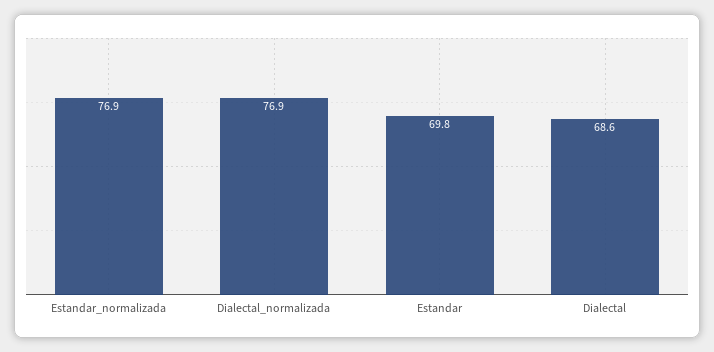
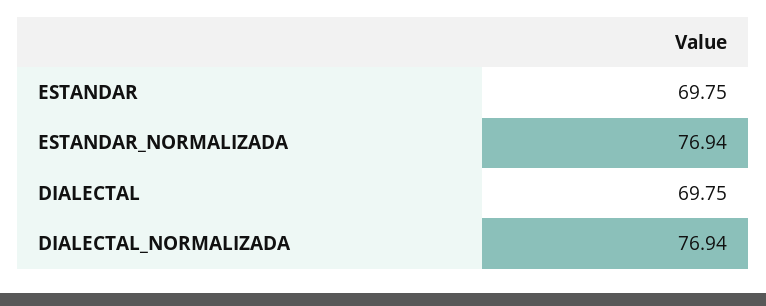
Dialectal: 68.6 -> 69.75

